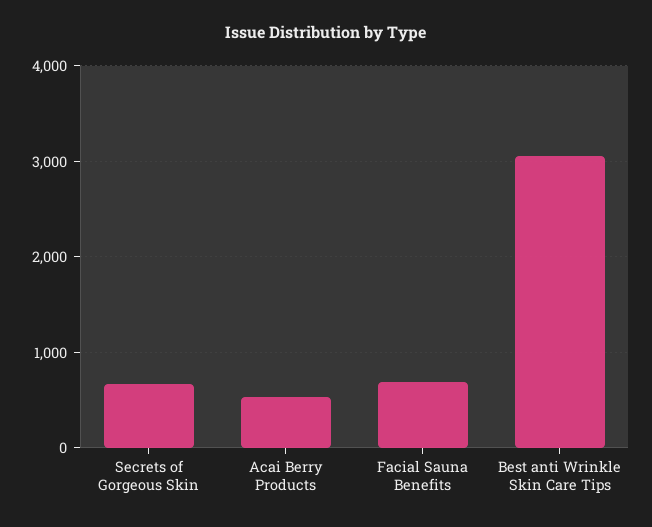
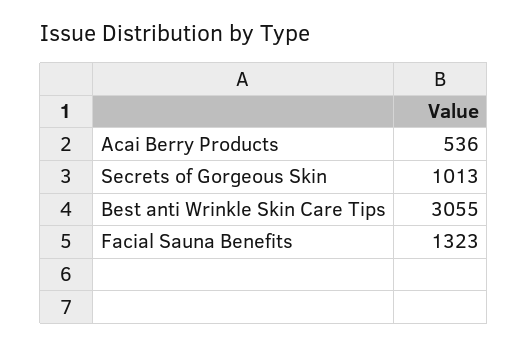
Secrets of Gorgeous Skin: 700 -> 1013
Facial Sauna Benefits: 700 -> 1323

